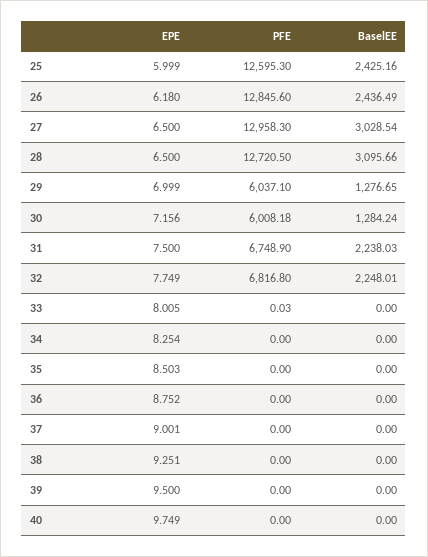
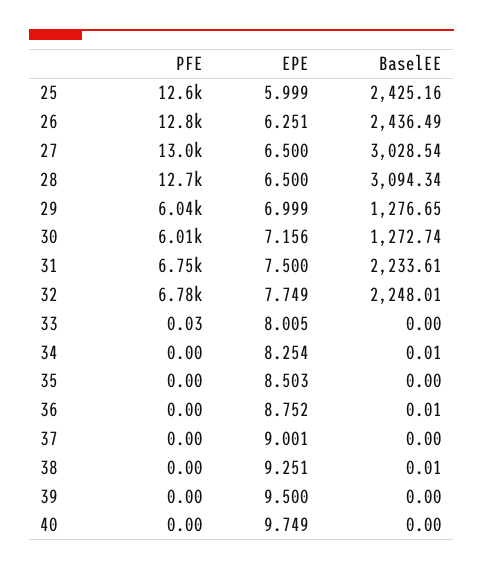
EPE, 26: 6.18 -> 6.251
BaselEE, 28: 3095.66 -> 3094.34
BaselEE, 30: 1284.24 -> 1272.74
BaselEE, 31: 2238.03 -> 2233.61
PFE, 32: 6816.8 -> 6780
BaselEE, 34: 0 -> 0.01
BaselEE, 36: 0 -> 0.01
BaselEE, 38: 0 -> 0.01

